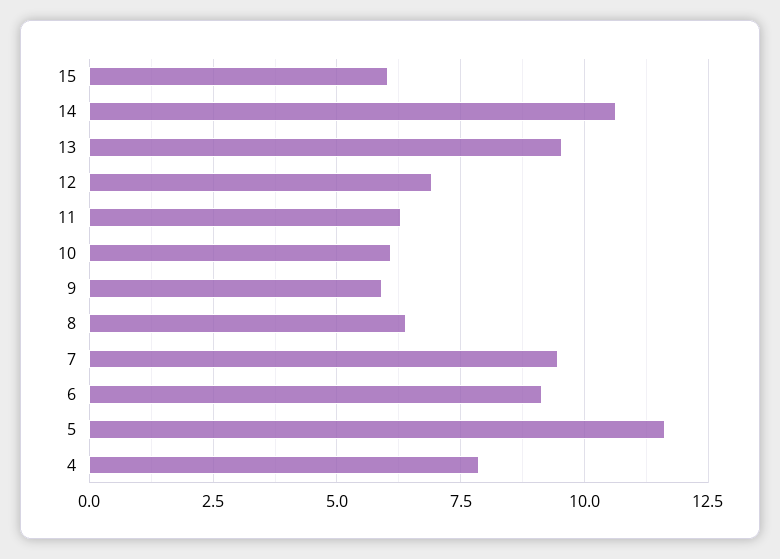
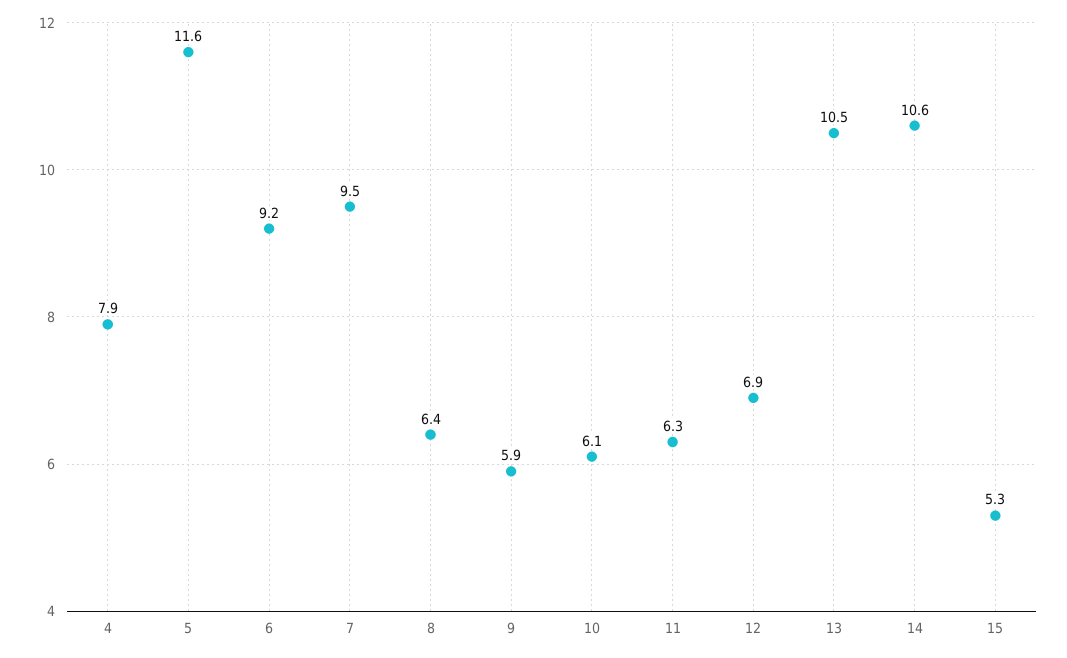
15: 6 -> 5.3
13: 9.5 -> 10.5

